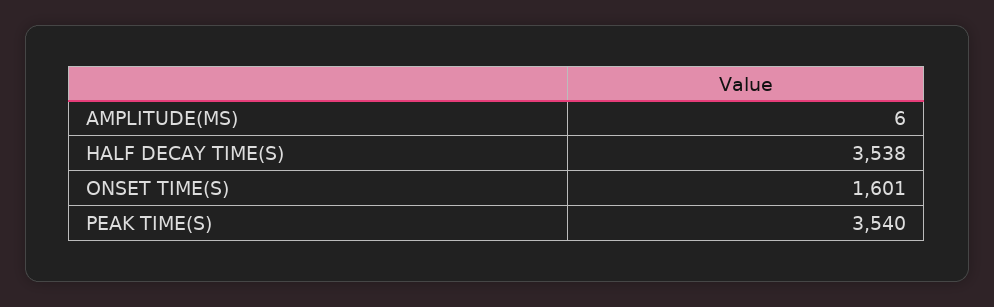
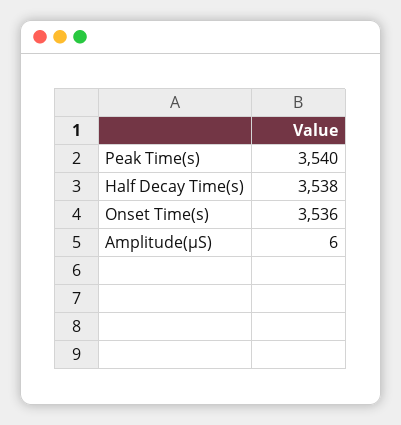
ONSET TIME(S): 1601 -> 3536

